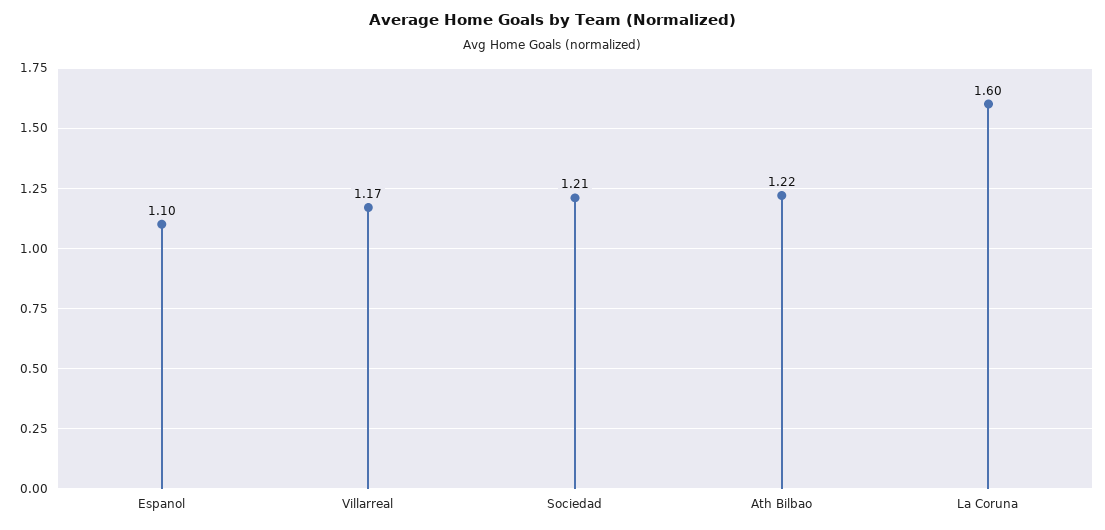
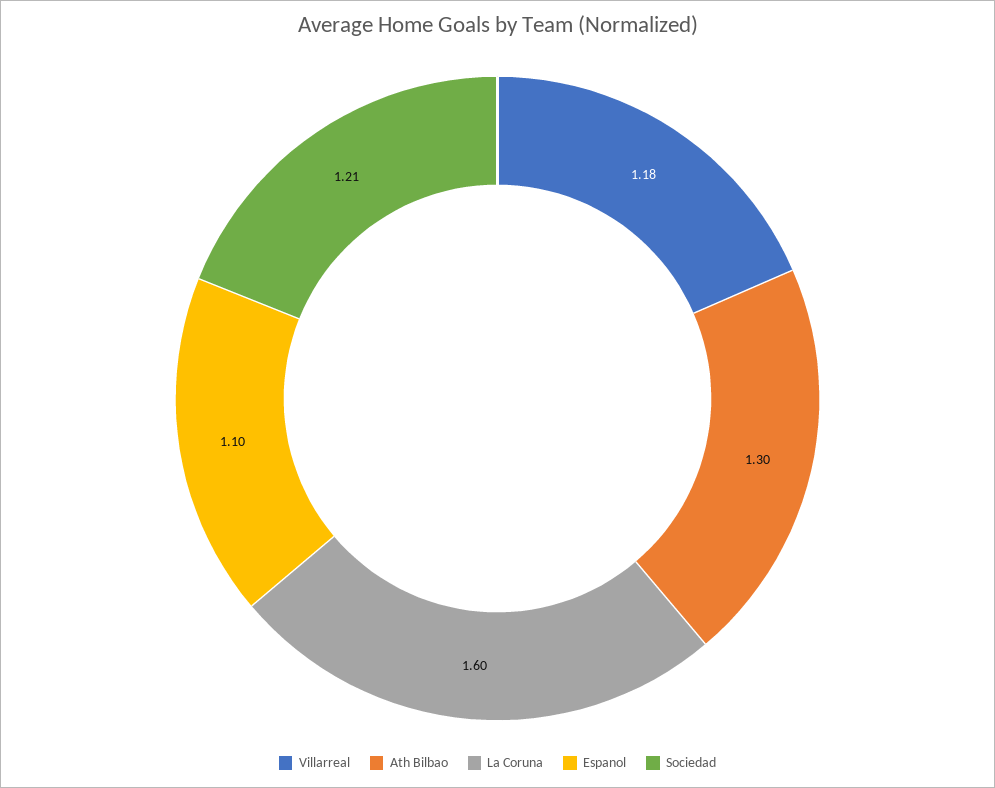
Villarreal: 1.17 -> 1.18
Ath Bilbao: 1.22 -> 1.3

